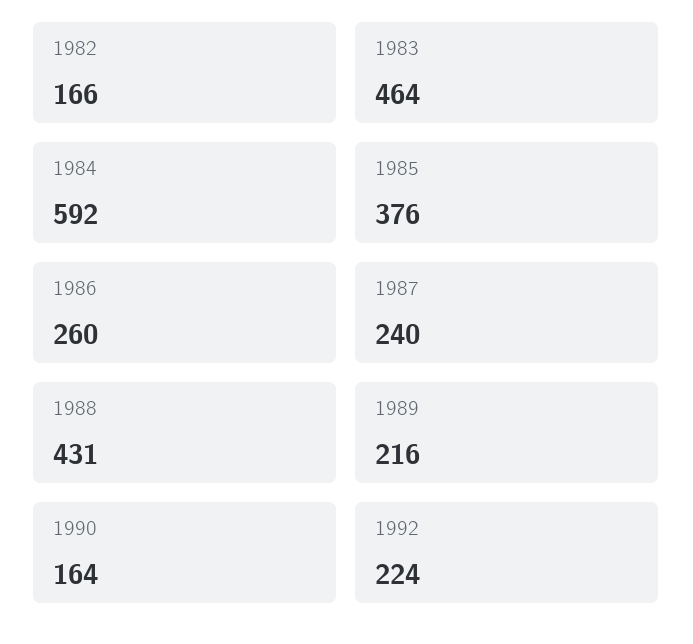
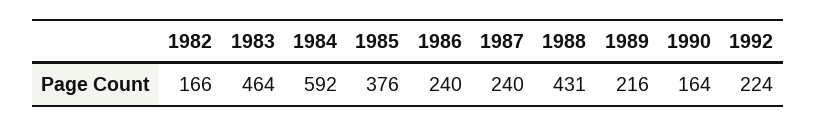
1986: 260 -> 240

